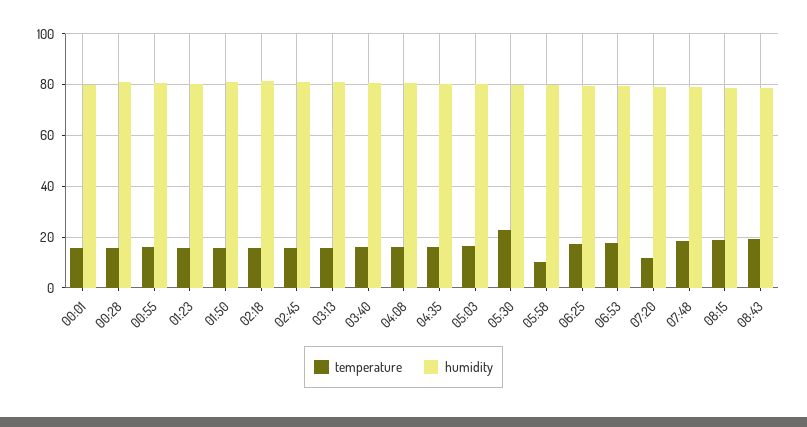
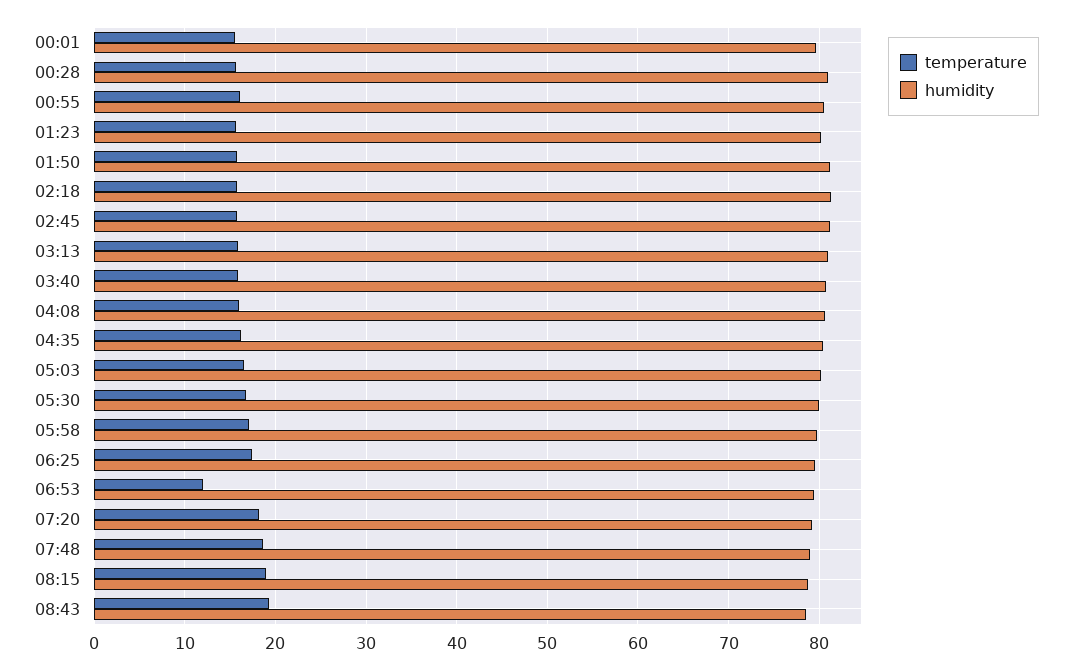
temperature, 05:30: 22.5 -> 17
temperature, 05:58: 10 -> 17
temperature, 06:53: 17.5 -> 12
temperature, 07:20: 12.5 -> 18

